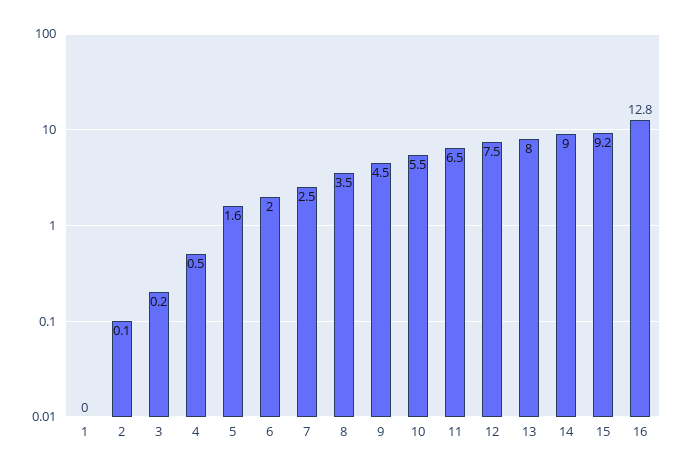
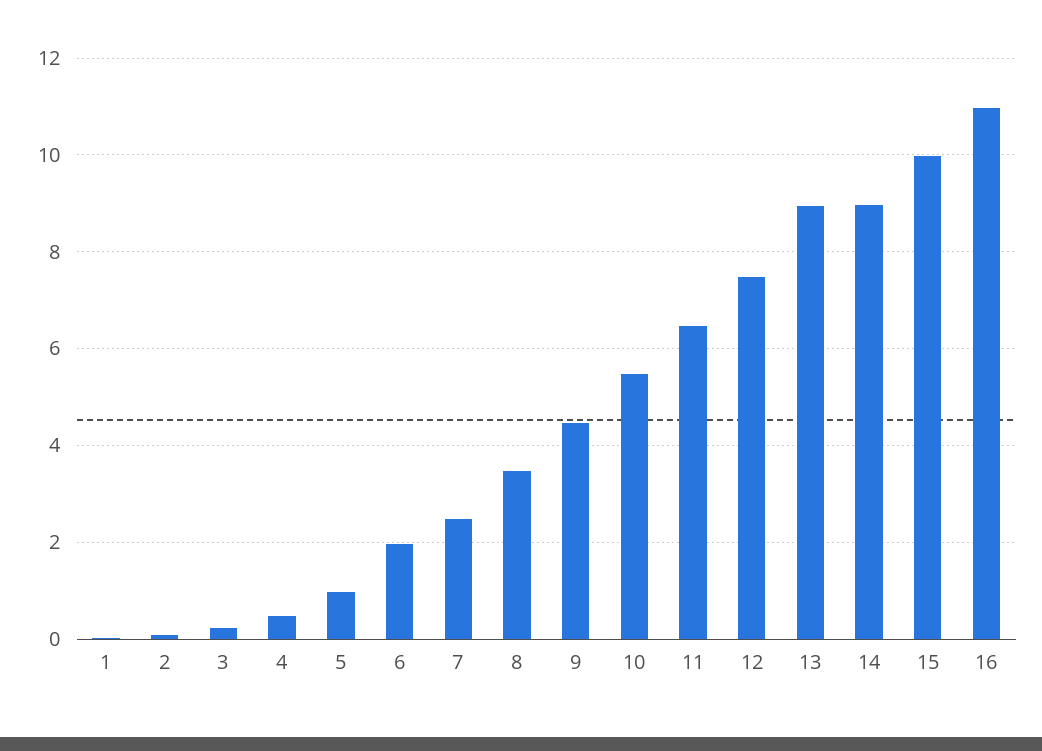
5: 1.6 -> 1
13: 8 -> 9
15: 9.2 -> 10
16: 12.8 -> 11

